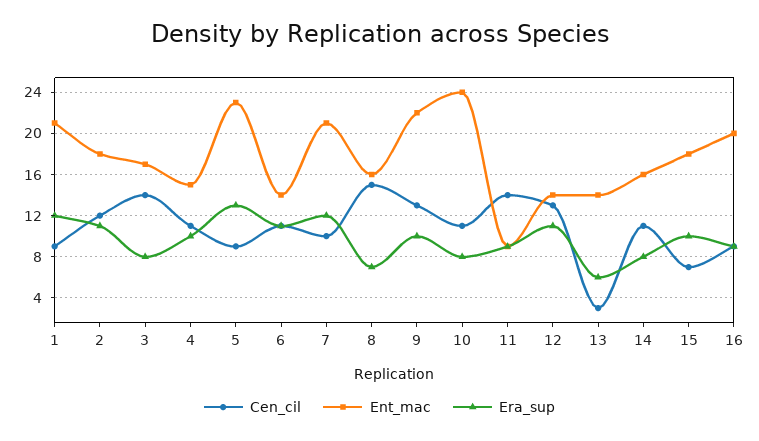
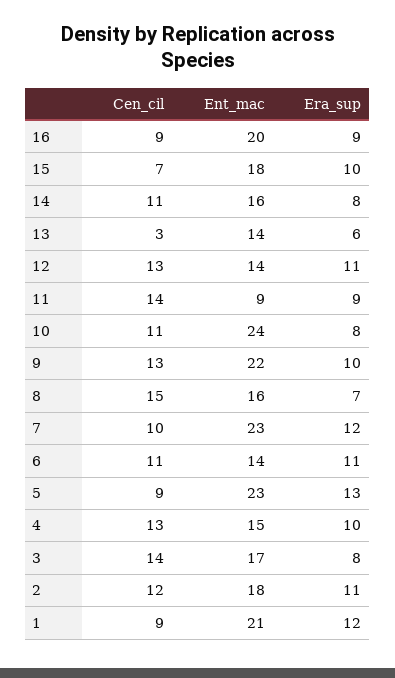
Cen_cil, 4: 11 -> 13
Ent_mac, 7: 21 -> 23

